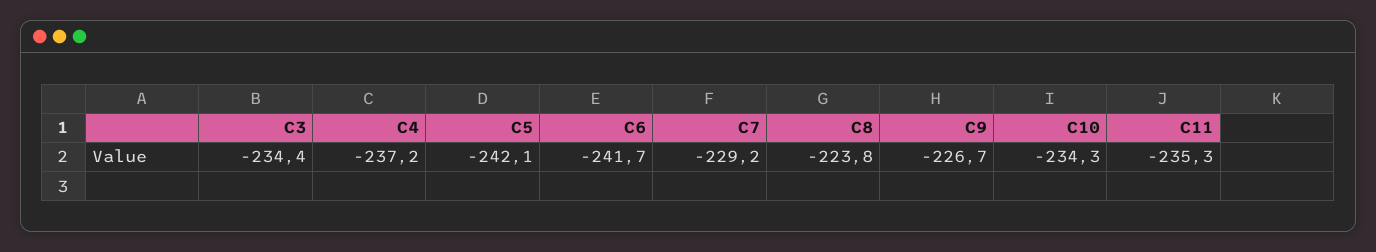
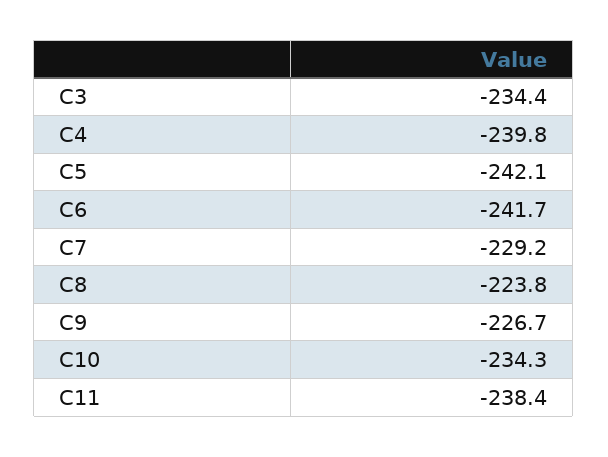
C4: -237.2 -> -239.8
C11: -235.3 -> -238.4

